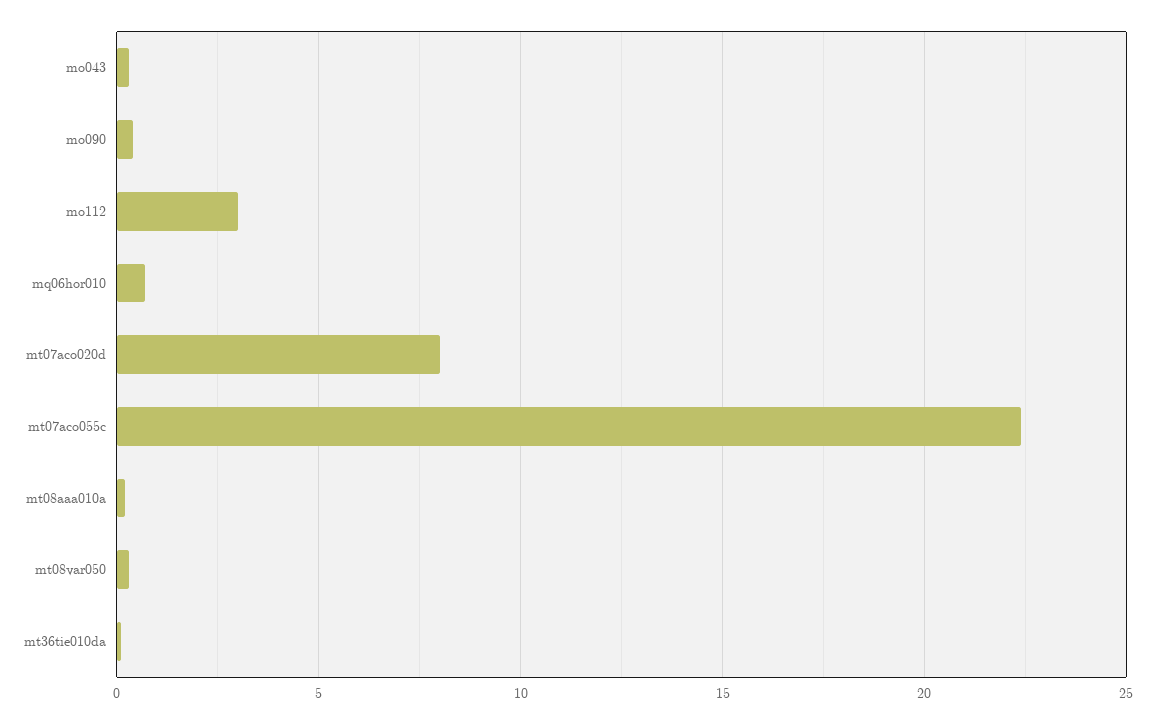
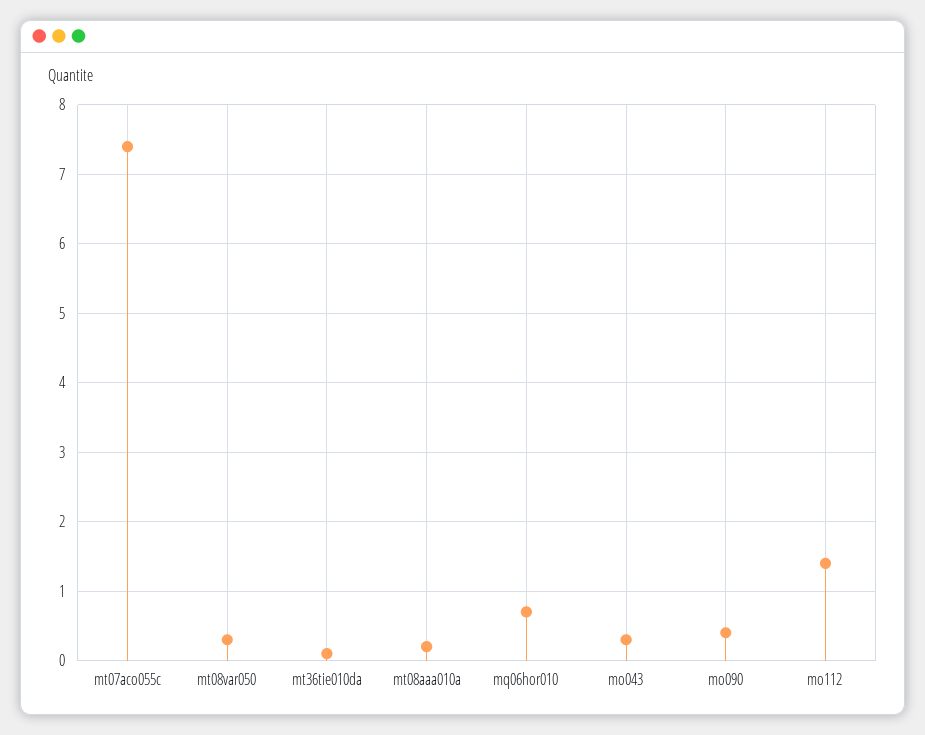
mo112: 3 -> 1.4
mt07aco020d: 8 -> none
mt07aco055c: 22.5 -> 7.4

